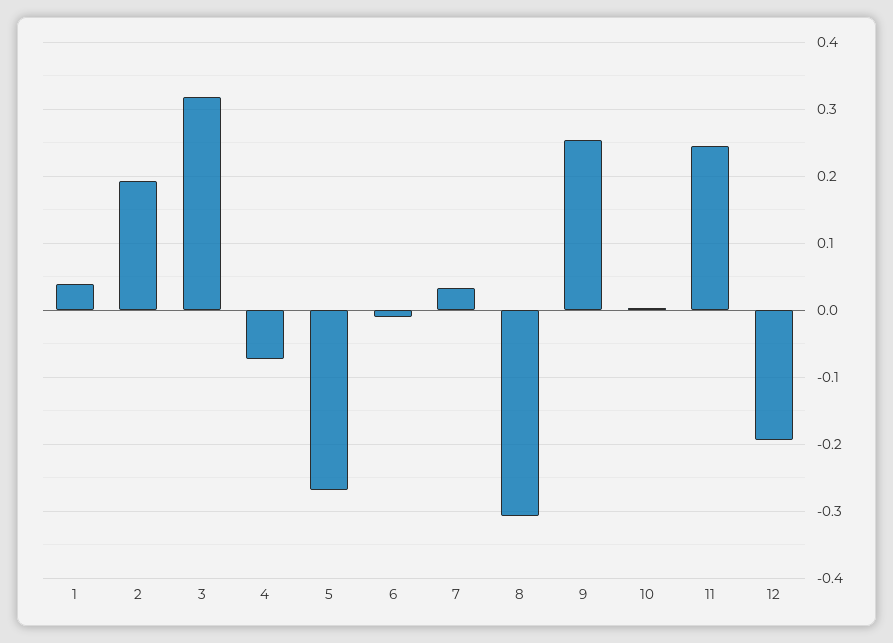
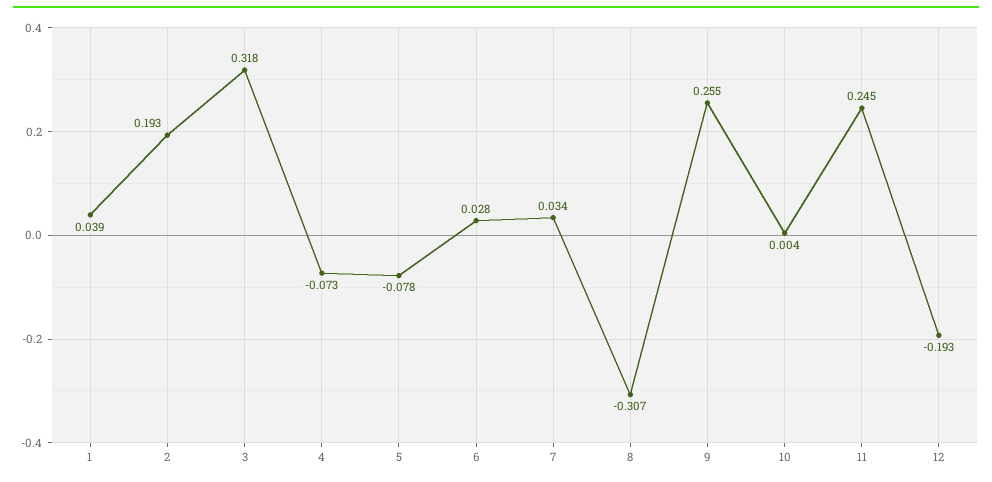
5: -0.27 -> -0.078
6: -0.01 -> 0.028

